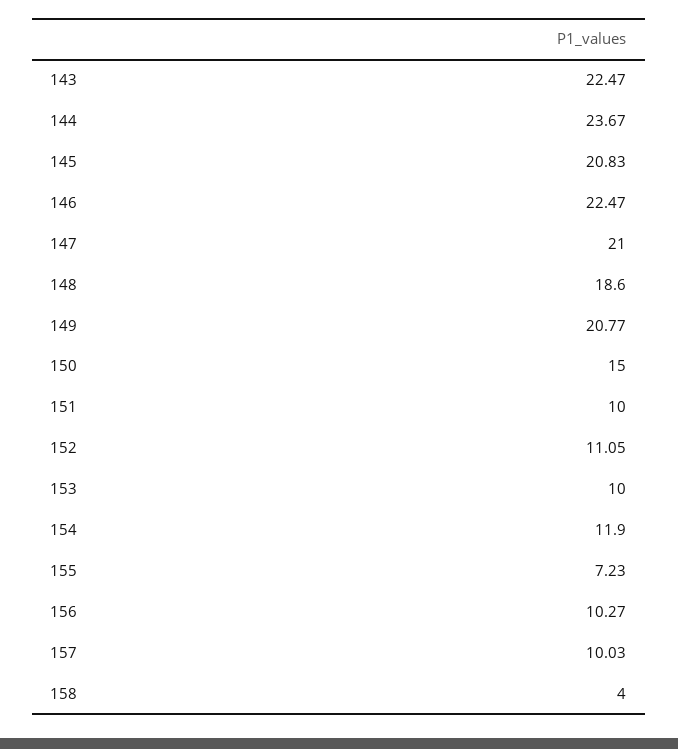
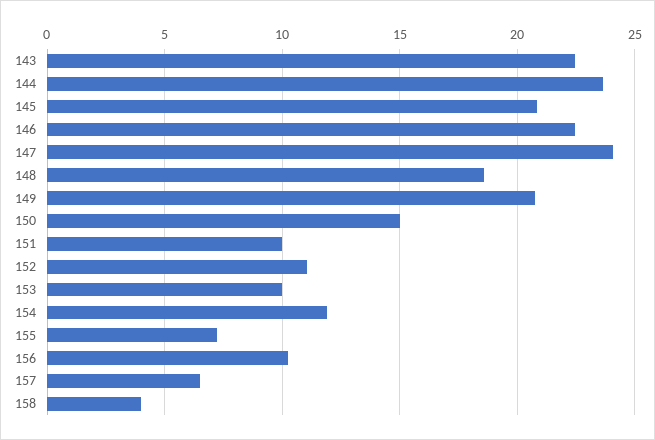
147: 21 -> 24
157: 10.03 -> 6.5

